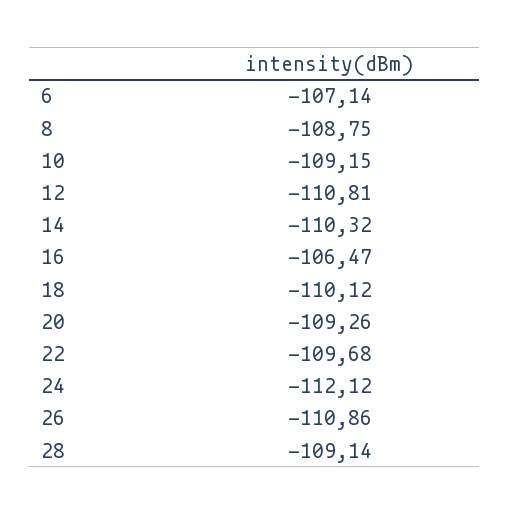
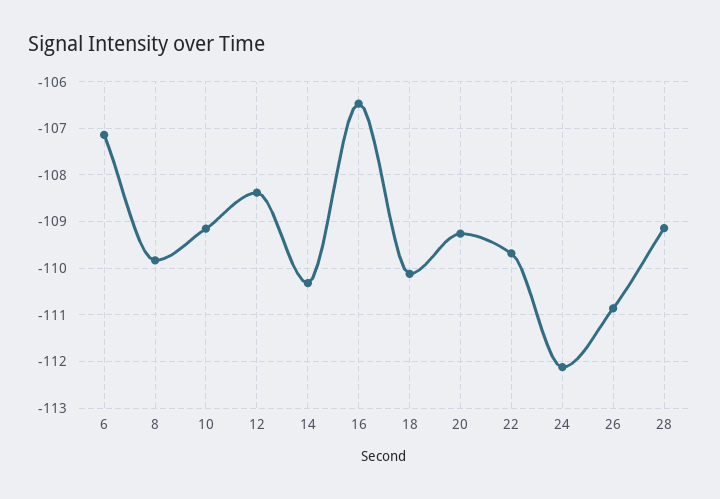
8: -108.75 -> -109.8
12: -110.81 -> -108.4

